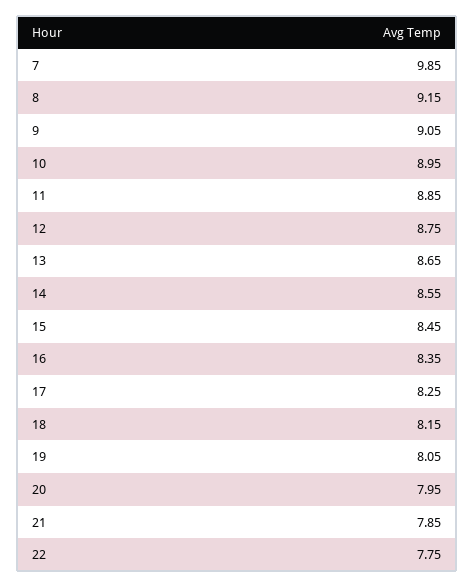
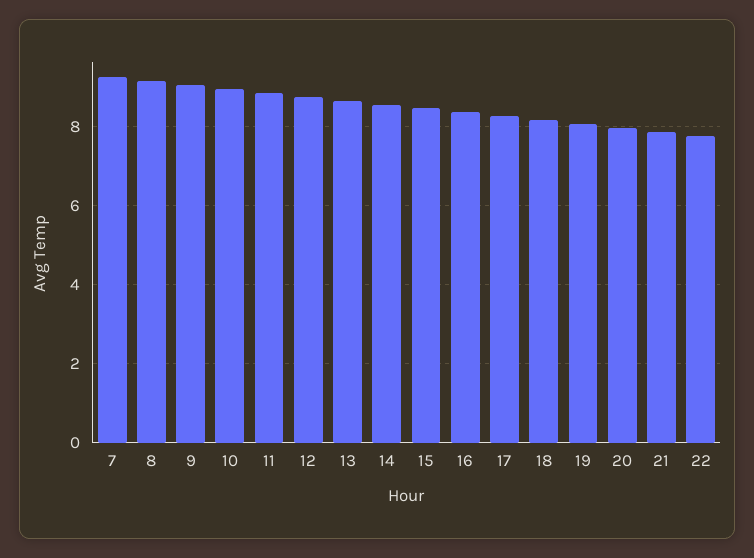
7: 9.85 -> 9.2

